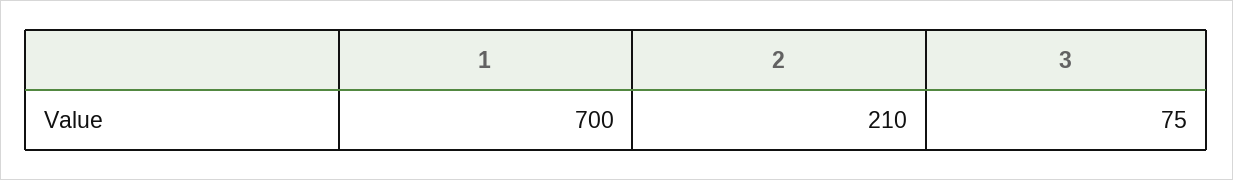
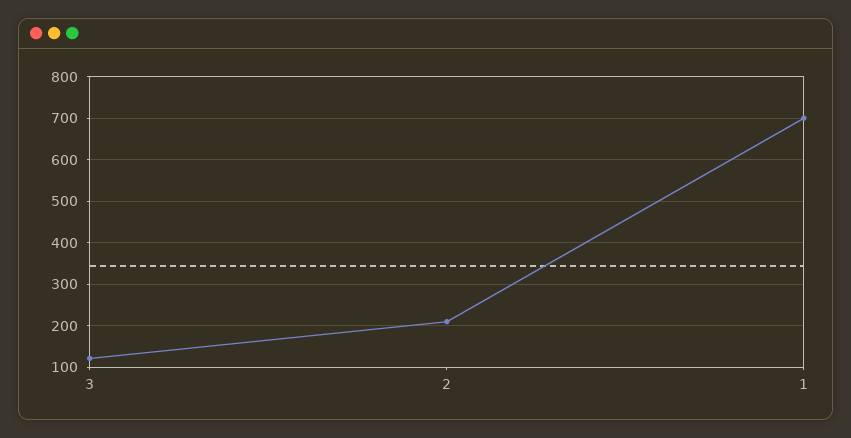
3: 75 -> 120

